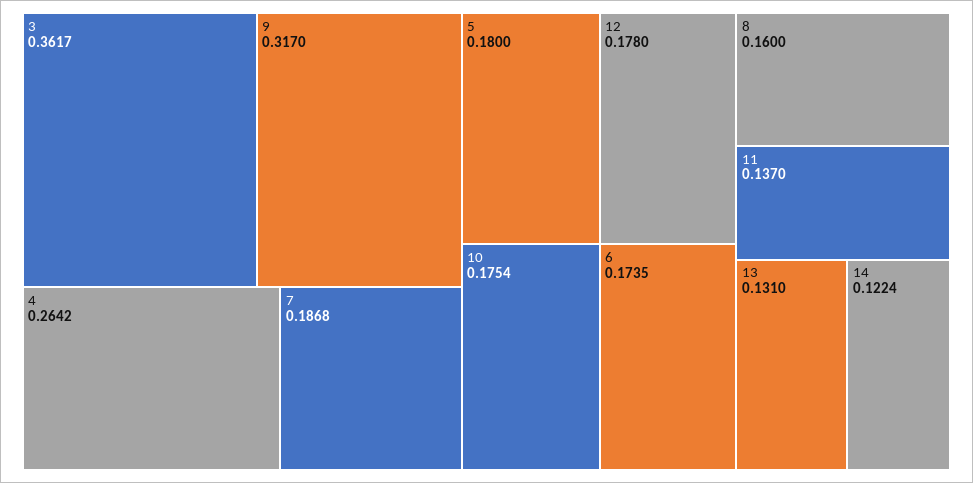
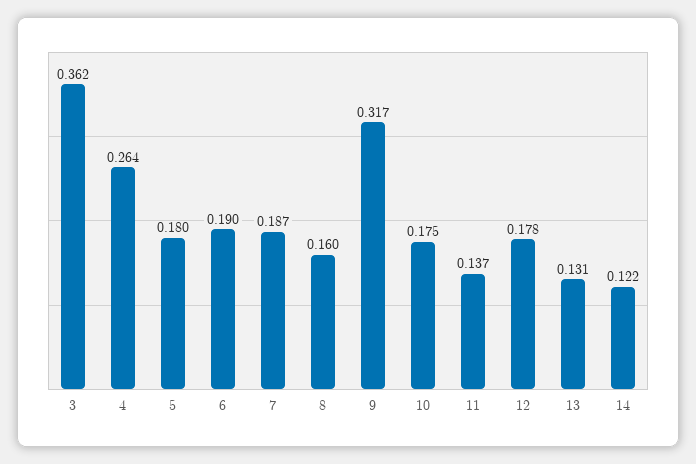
6: 0.1735 -> 0.19

